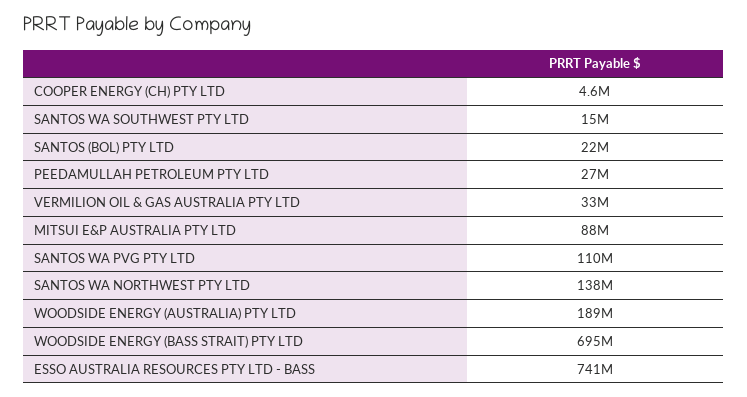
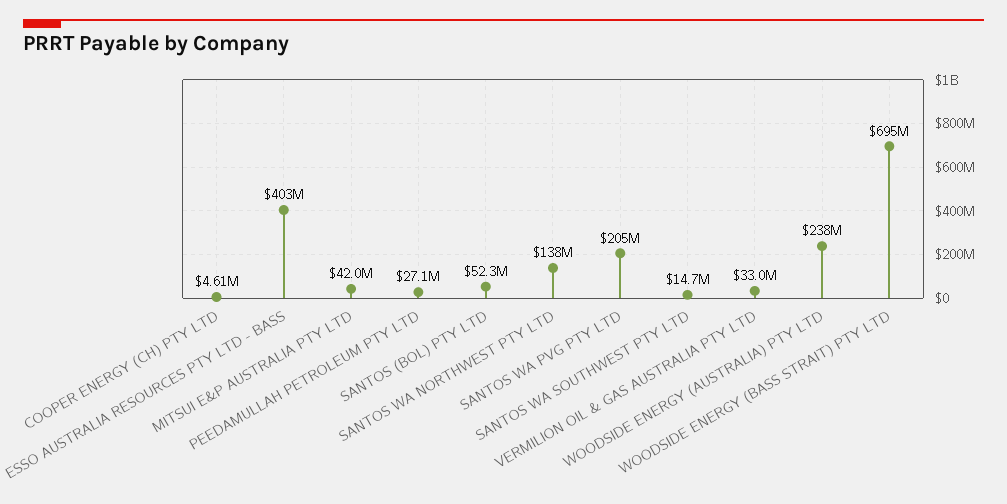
SANTOS (BOL) PTY LTD: 22000000 -> 52300000
MITSUI E&P AUSTRALIA PTY LTD: 88000000 -> 42000000
SANTOS WA PVG PTY LTD: 110000000 -> 205000000
WOODSIDE ENERGY (AUSTRALIA) PTY LTD: 189000000 -> 238000000
ESSO AUSTRALIA RESOURCES PTY LTD - BASS: 741000000 -> 403000000

